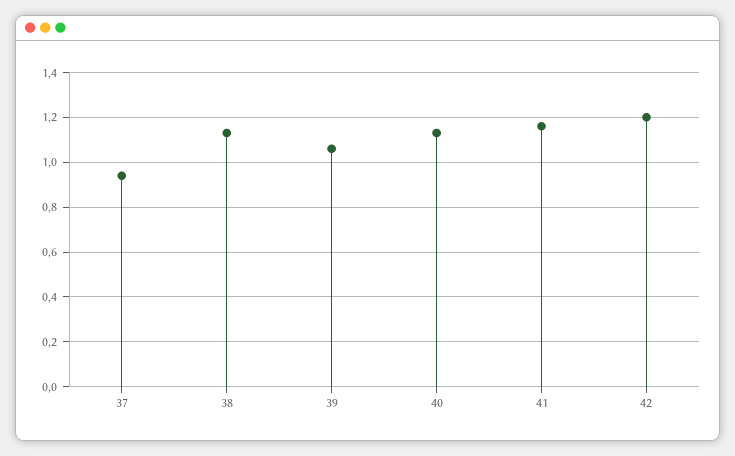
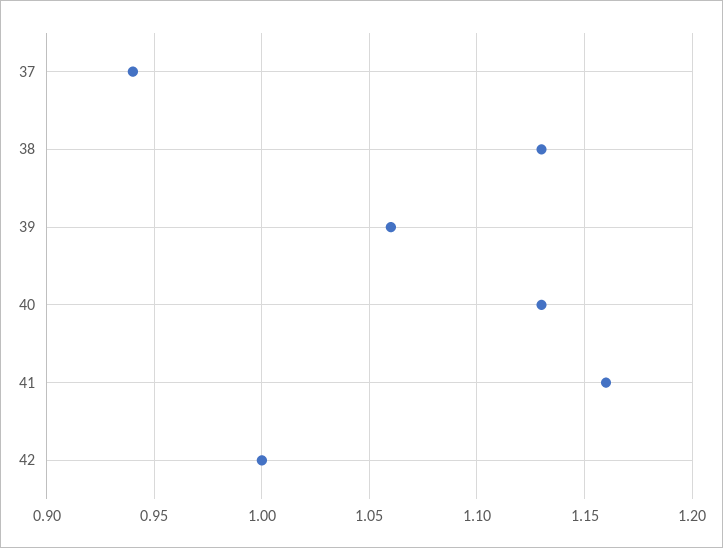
42: 1.2 -> 1

